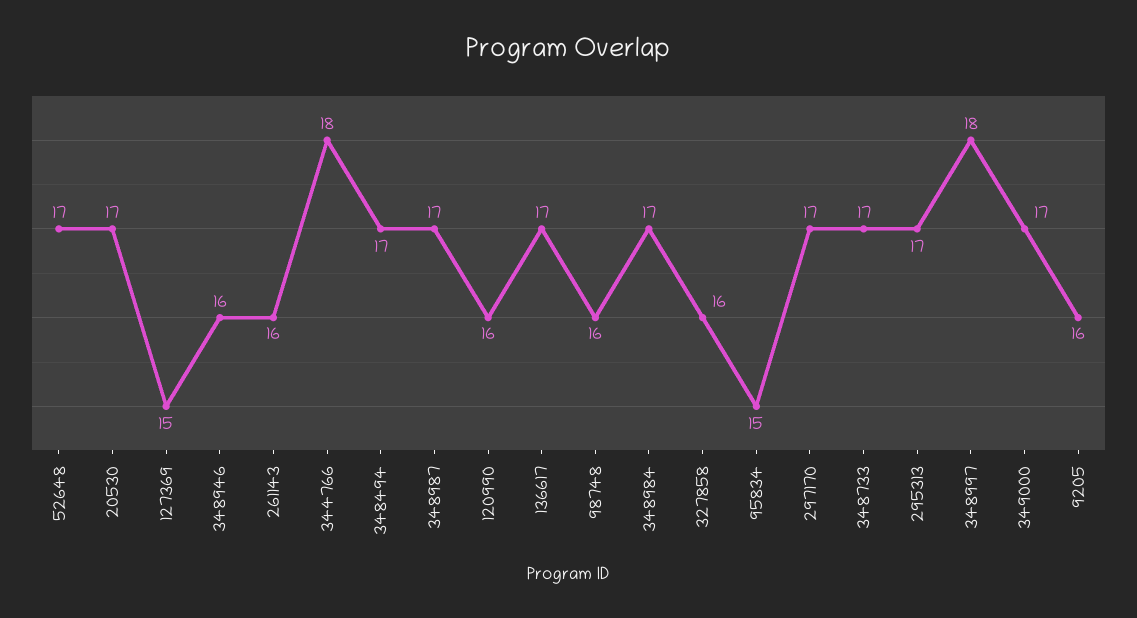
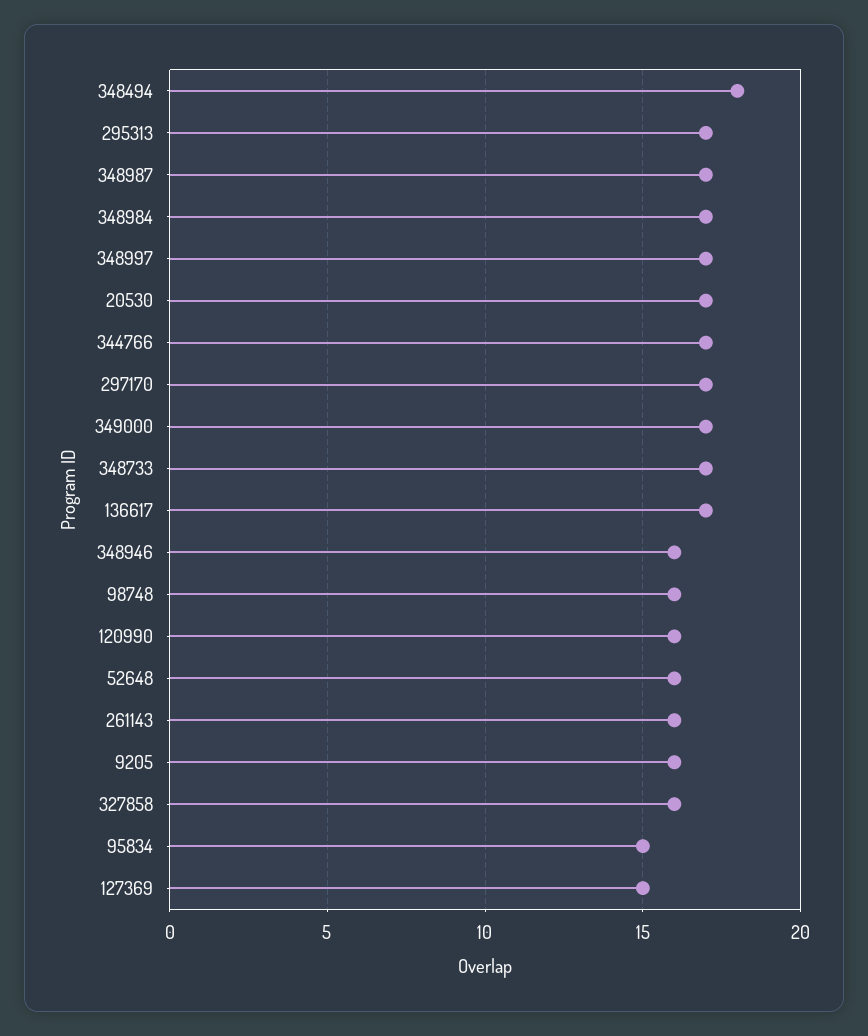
52648: 17 -> 16
344766: 18 -> 17
348494: 17 -> 18
348997: 18 -> 17

